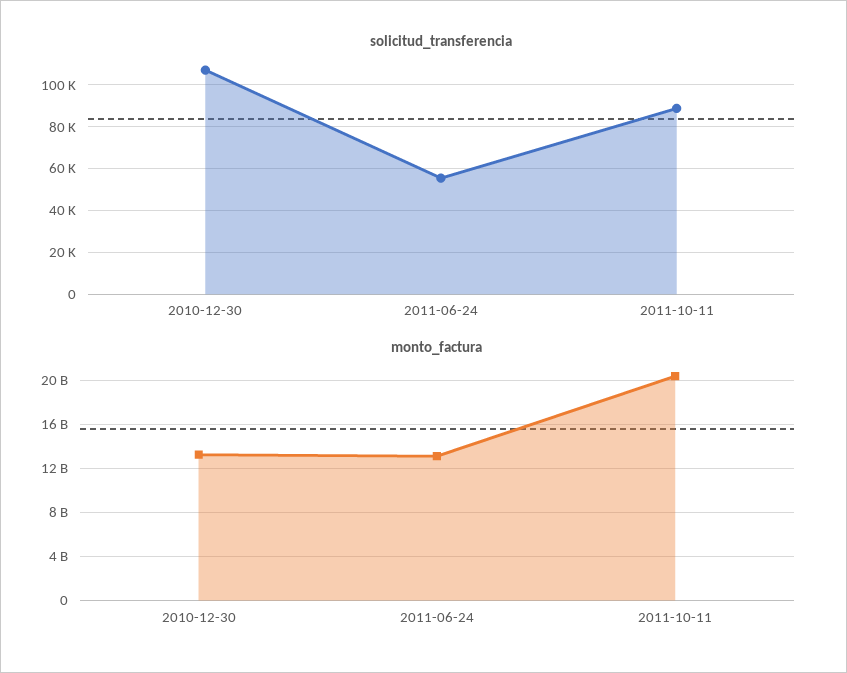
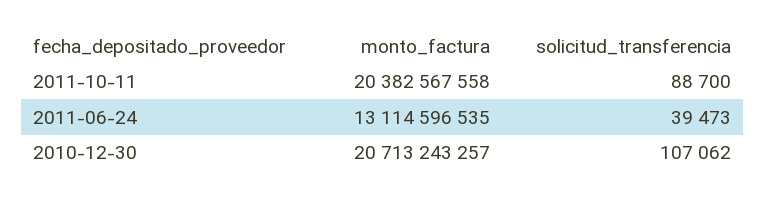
solicitud_transferencia, 2011-06-24: 55000 -> 39473
monto_factura, 2010-12-30: 13000000000 -> 20713243257

